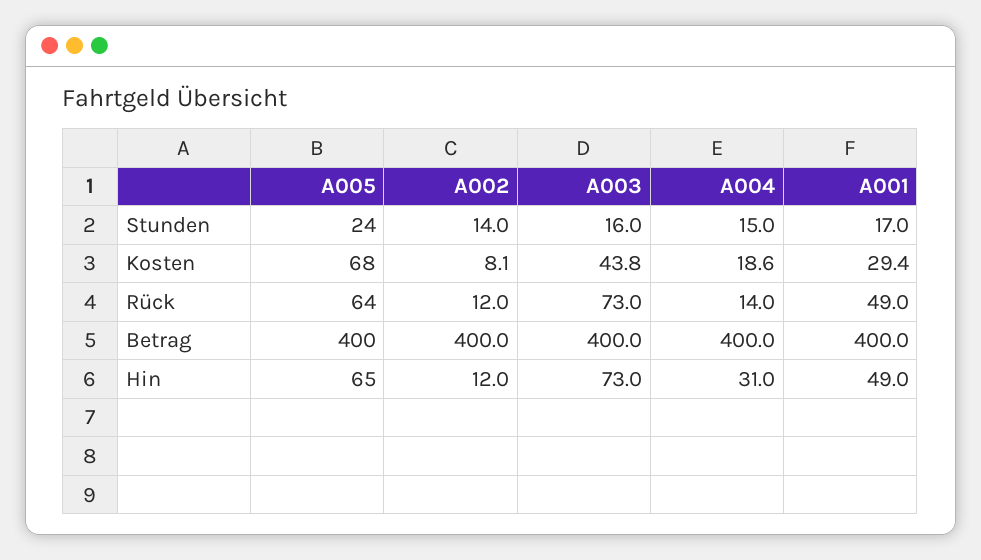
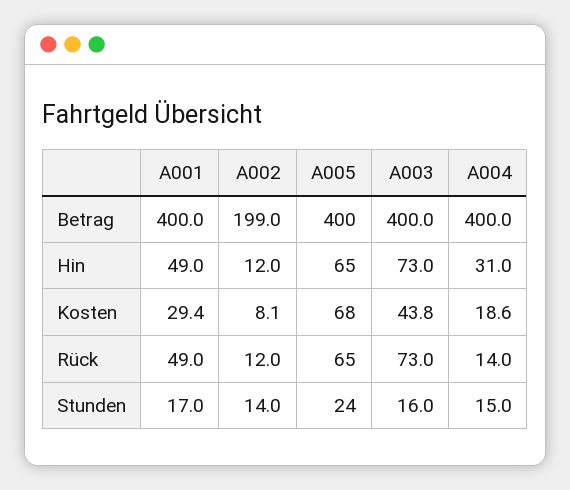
A005, Rück: 64 -> 65
A002, Betrag: 400 -> 199

